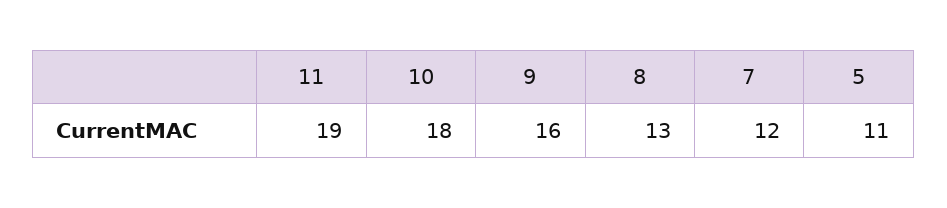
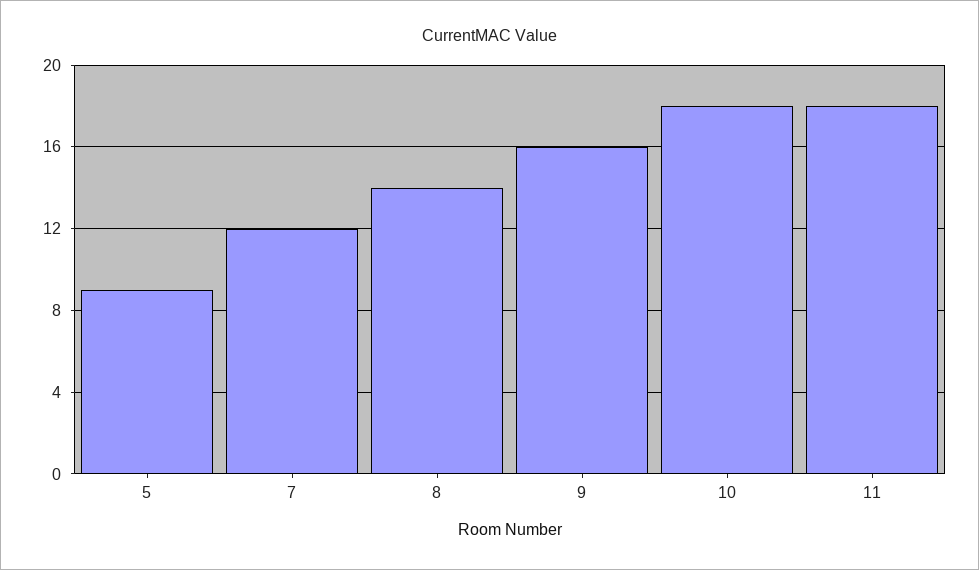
11: 19 -> 18
8: 13 -> 14
5: 11 -> 9

